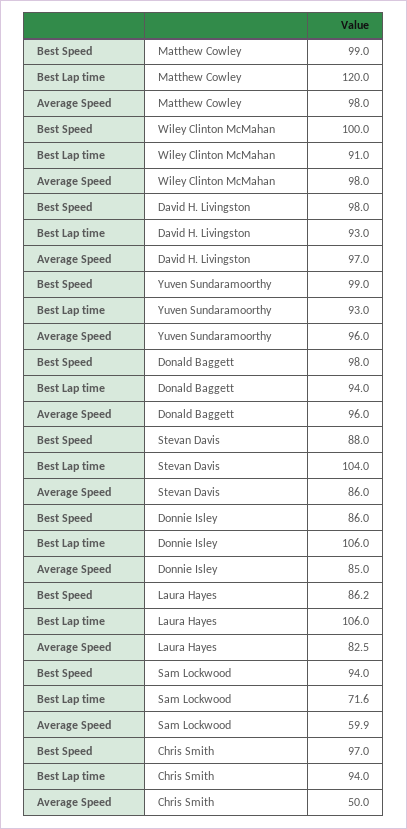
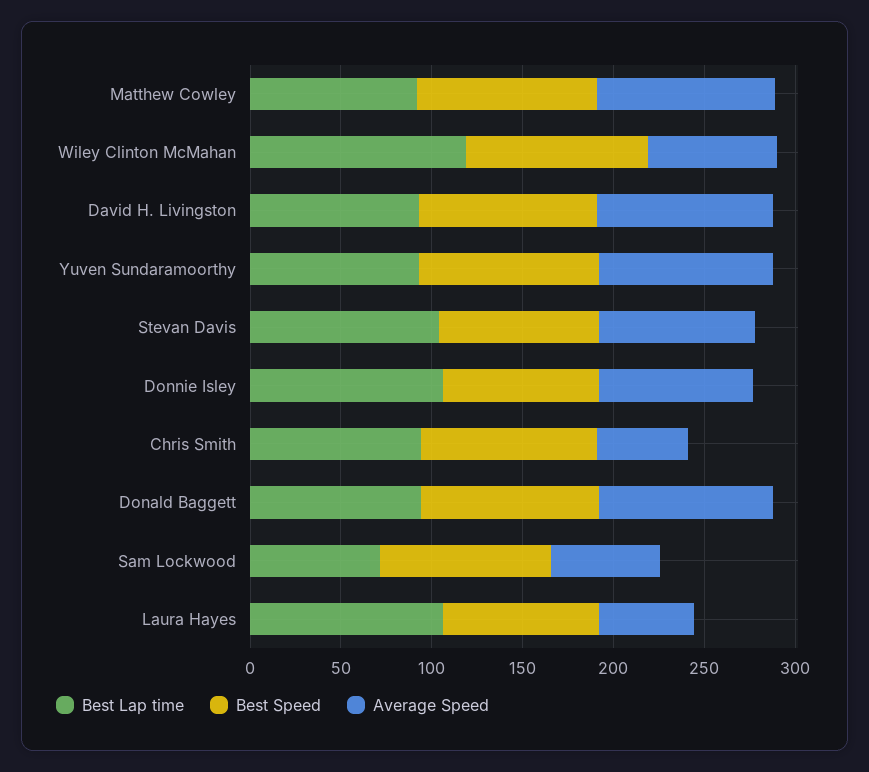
Best Lap time, Matthew Cowley: 120 -> 90
Best Lap time, Wiley Clinton McMahan: 91 -> 120
Average Speed, Wiley Clinton McMahan: 98 -> 70
Average Speed, Laura Hayes: 82.5 -> 50

